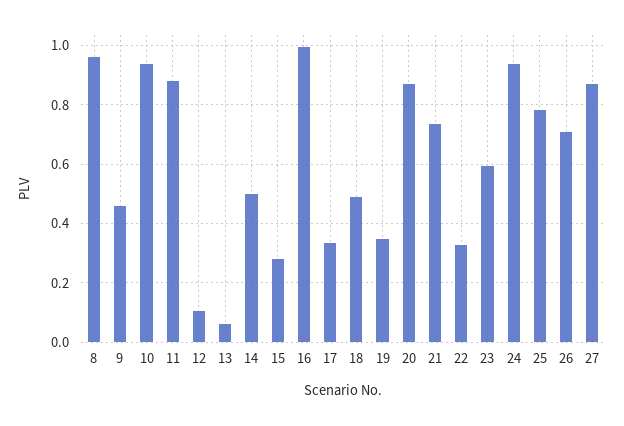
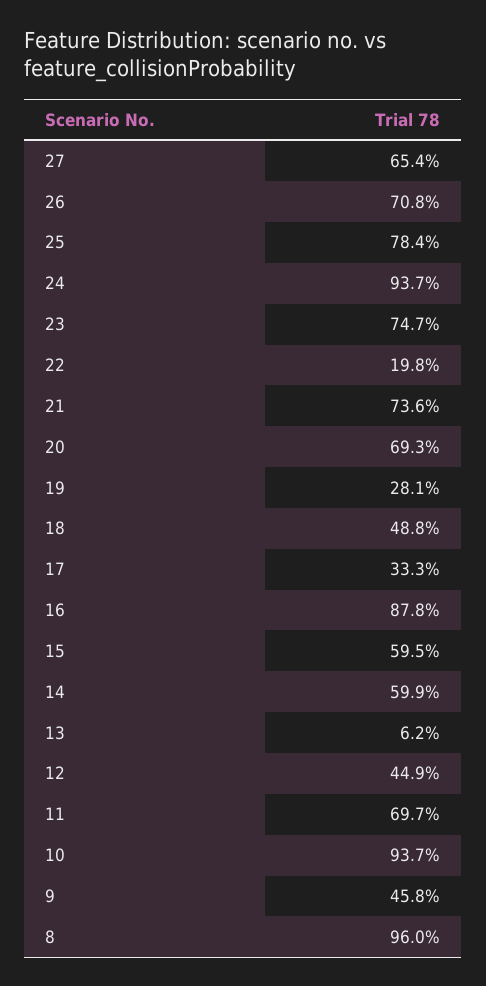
11: 0.875 -> 0.697
12: 0.1 -> 0.449
14: 0.5 -> 0.599
15: 0.275 -> 0.595
16: 1 -> 0.878
19: 0.35 -> 0.281
20: 0.875 -> 0.693
22: 0.325 -> 0.198
23: 0.6 -> 0.747
27: 0.875 -> 0.654

